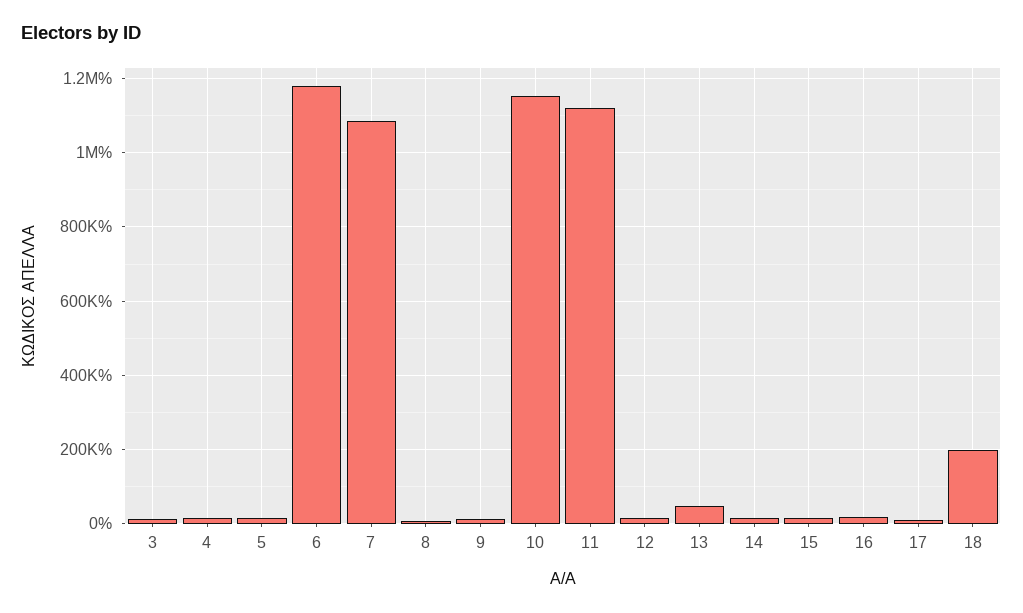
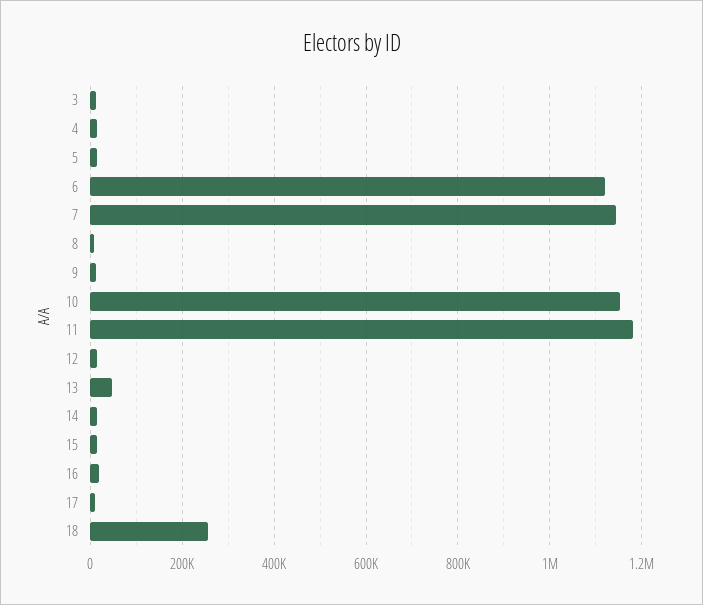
6: 1180000 -> 1120000
7: 1080000 -> 1140000
11: 1120000 -> 1180000
18: 200000 -> 260000

